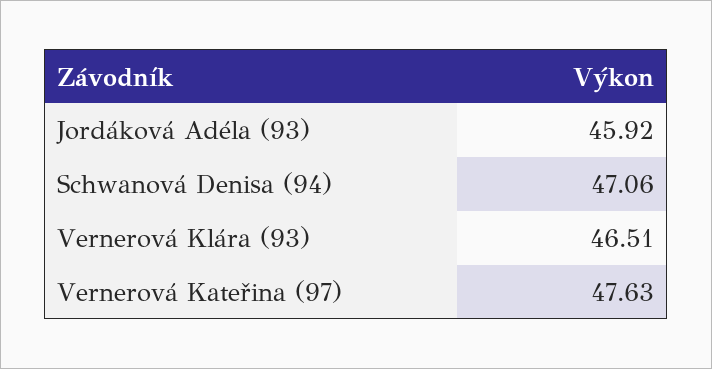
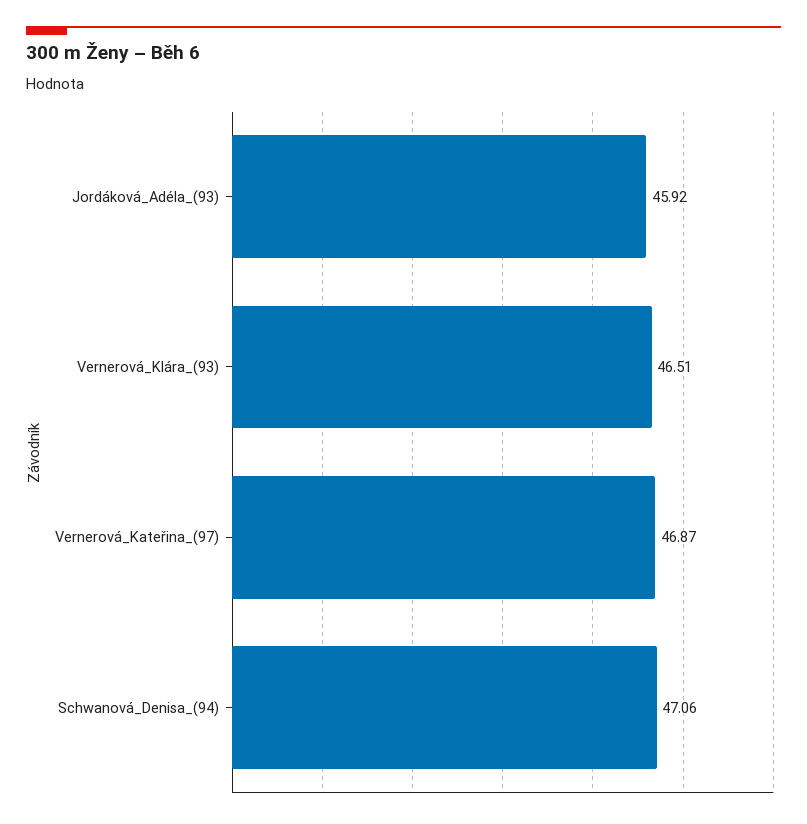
Vernerová Kateřina (97): 47.63 -> 46.87

